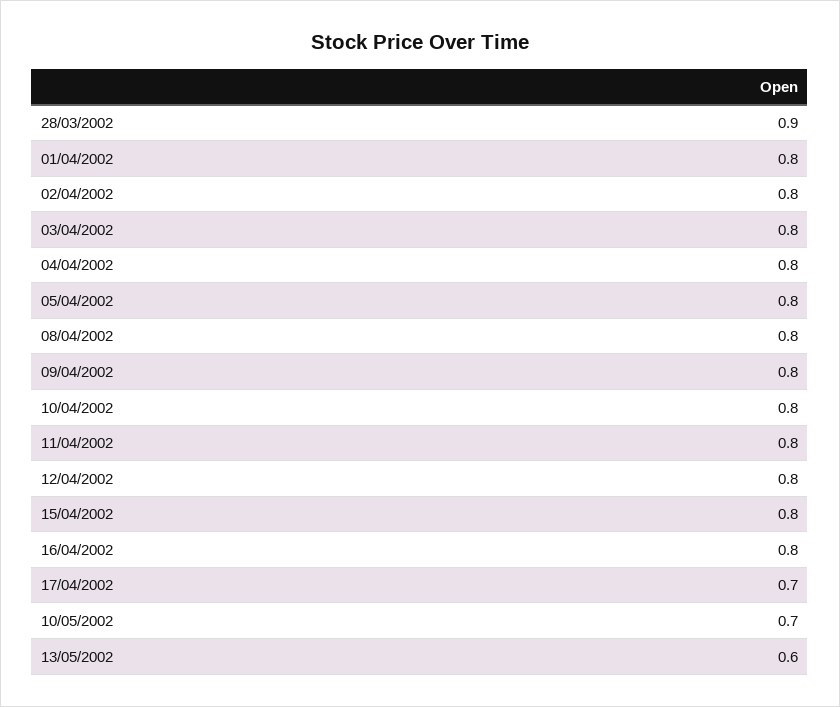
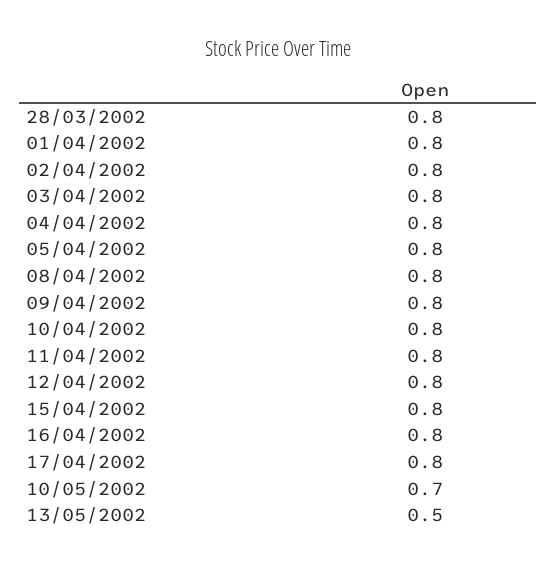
28/03/2002: 0.9 -> 0.8
17/04/2002: 0.7 -> 0.8
13/05/2002: 0.6 -> 0.5

